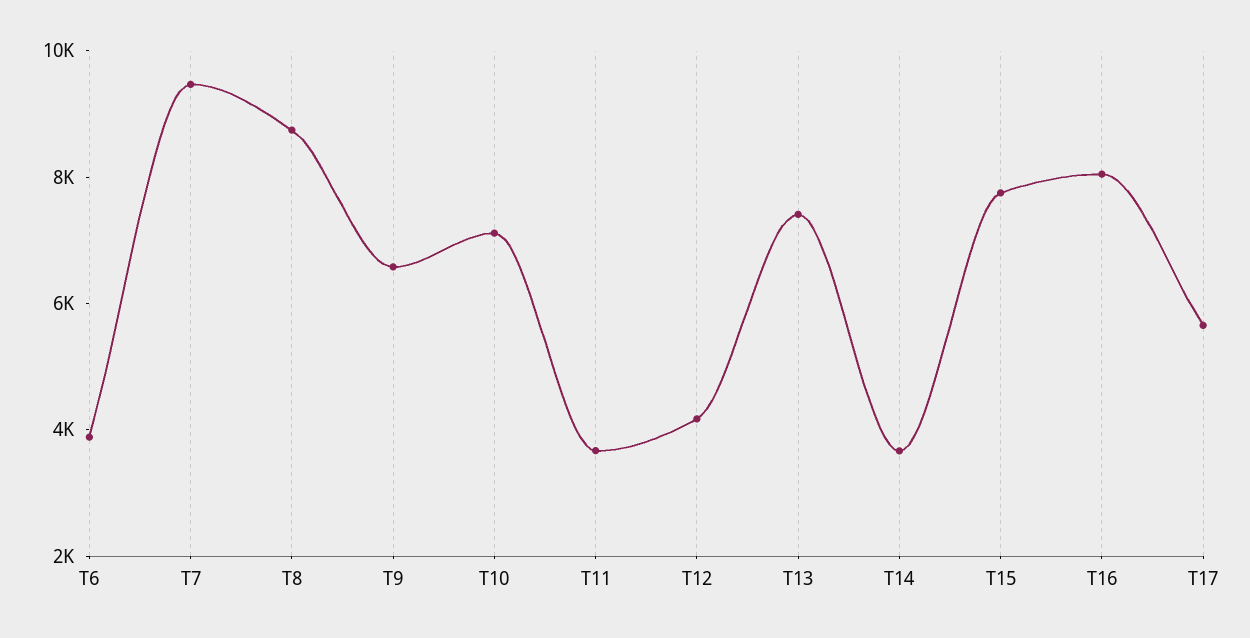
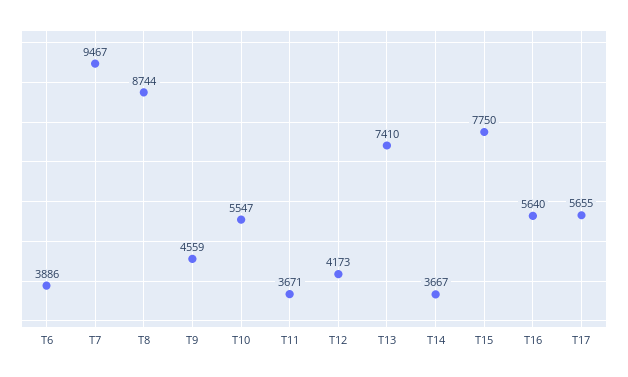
T9: 6500 -> 4559
T10: 7000 -> 5547
T16: 8000 -> 5640

